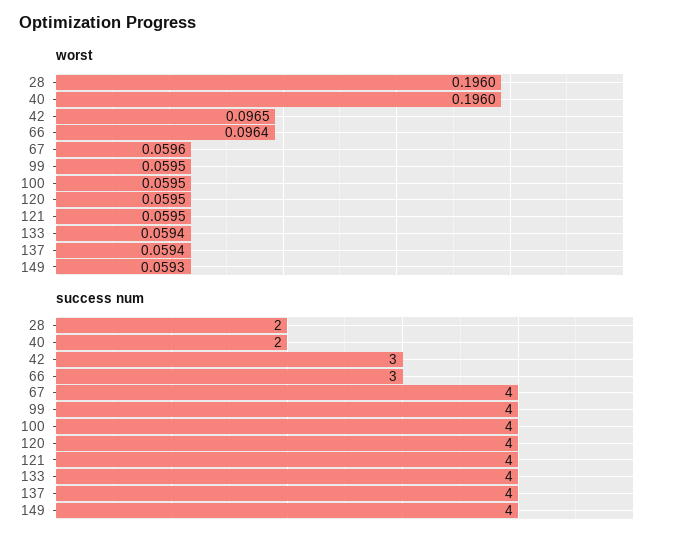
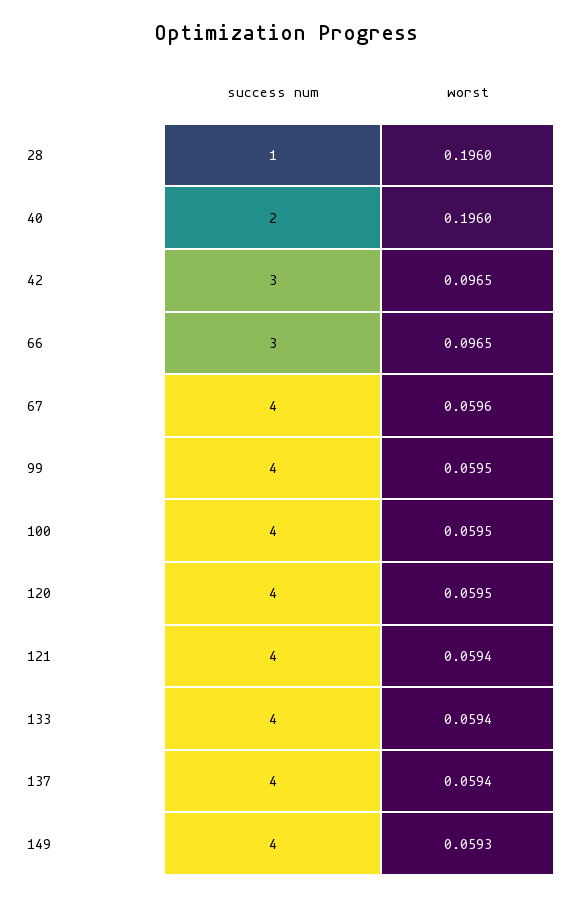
worst, 66: 0.0964 -> 0.0965
worst, 121: 0.0595 -> 0.0594
success num, 28: 2 -> 1

